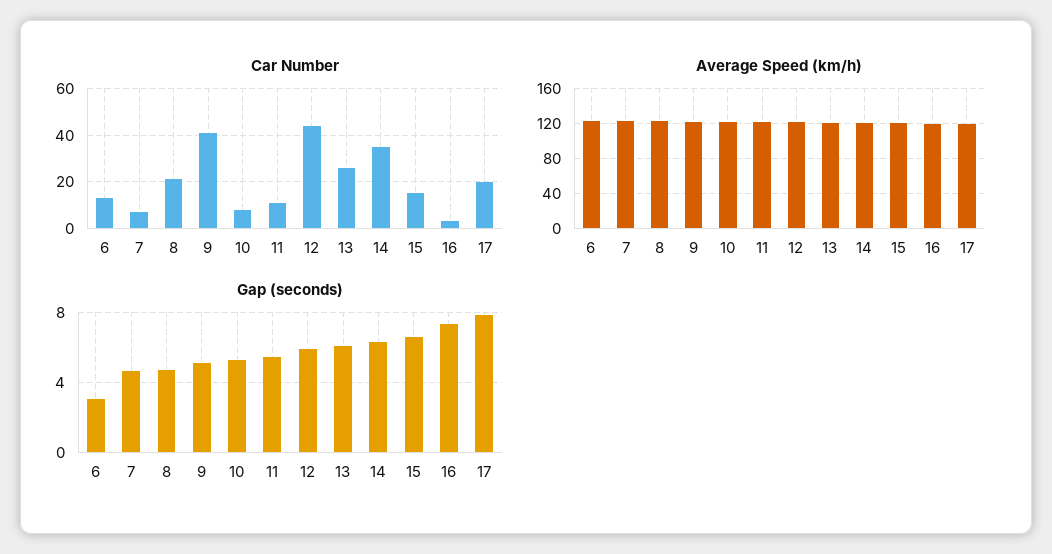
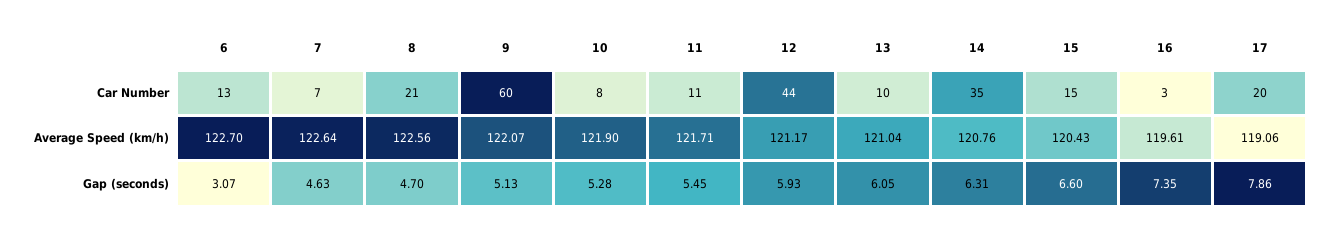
Car Number, 9: 40 -> 60
Car Number, 13: 25 -> 10

